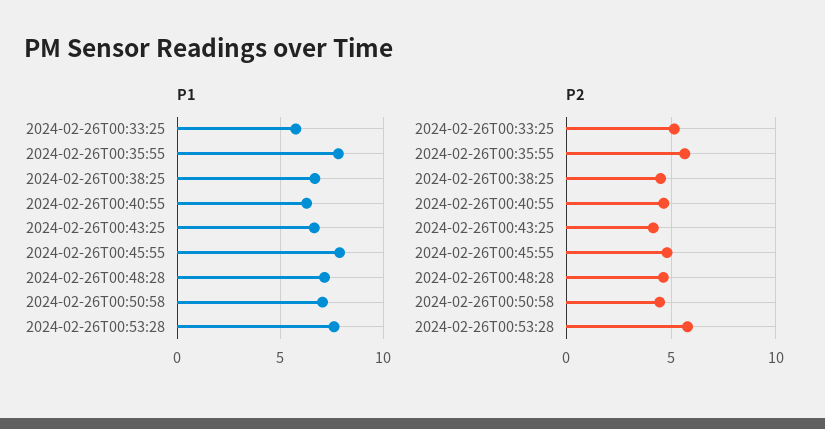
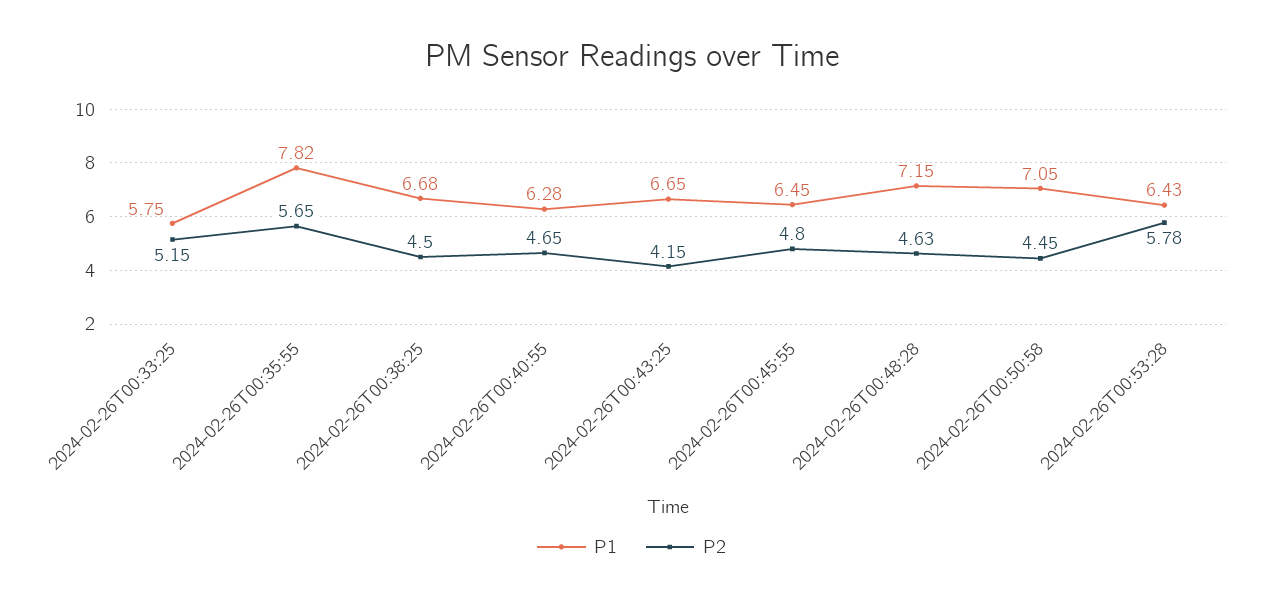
P1, 2024-02-26T00:45:55: 8 -> 6.45
P1, 2024-02-26T00:53:28: 7.5 -> 6.43

